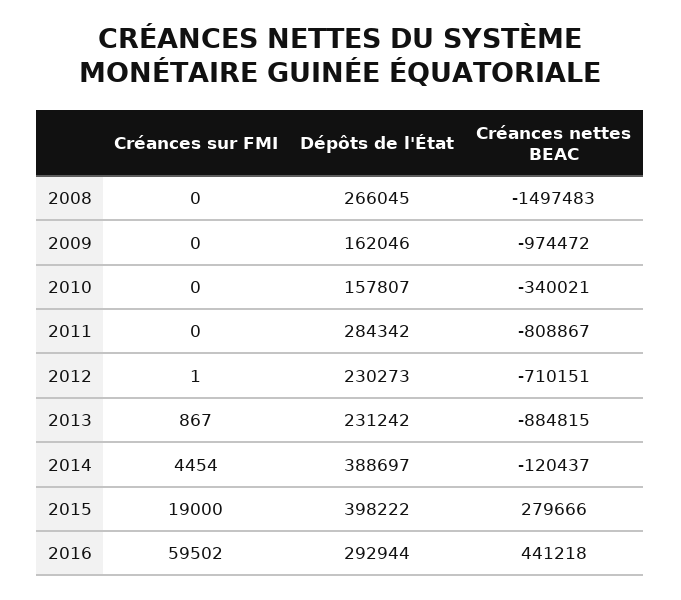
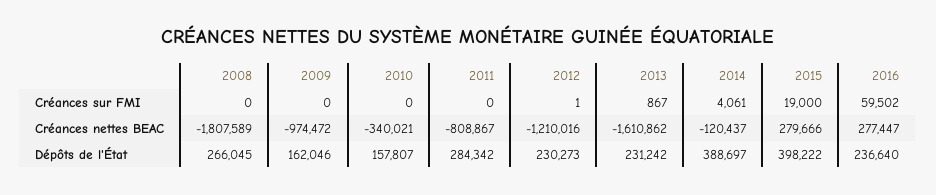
Créances nettes BEAC, 2008: -1497483 -> -1807589
Créances nettes BEAC, 2012: -710151 -> -1210016
Créances nettes BEAC, 2013: -884815 -> -1610862
Créances sur FMI, 2014: 4454 -> 4061
Dépôts de l'État, 2016: 292944 -> 236640
Créances nettes BEAC, 2016: 441218 -> 277447

